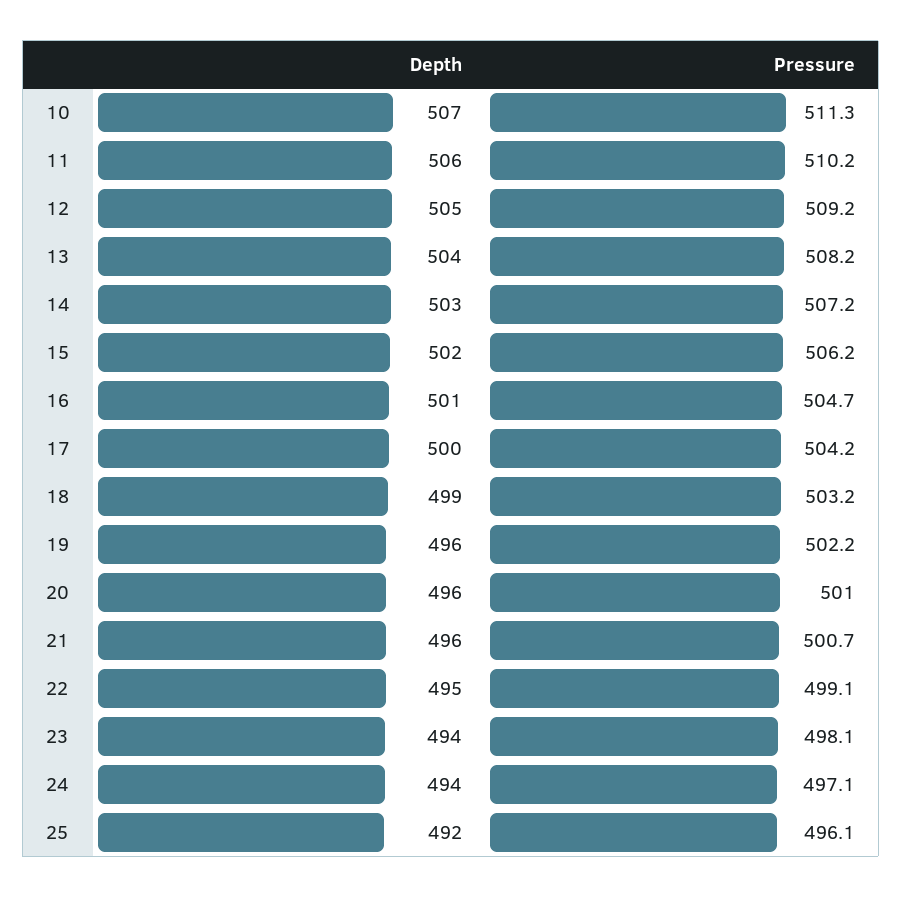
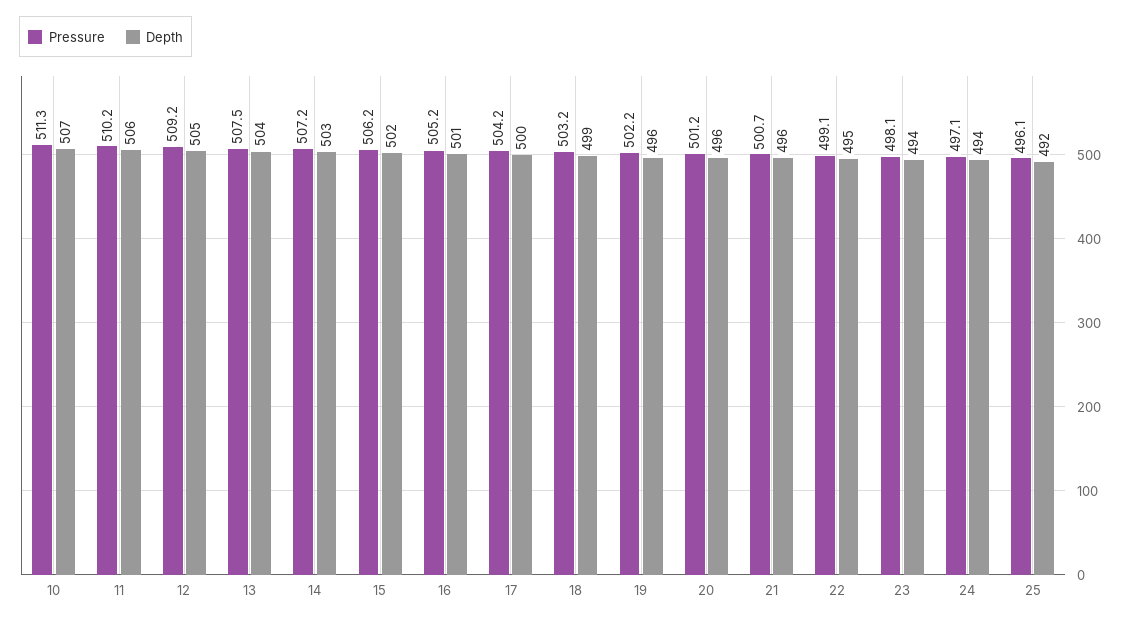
Pressure, 13: 508.2 -> 507.5
Pressure, 16: 504.7 -> 505.2
Pressure, 20: 501 -> 501.2

